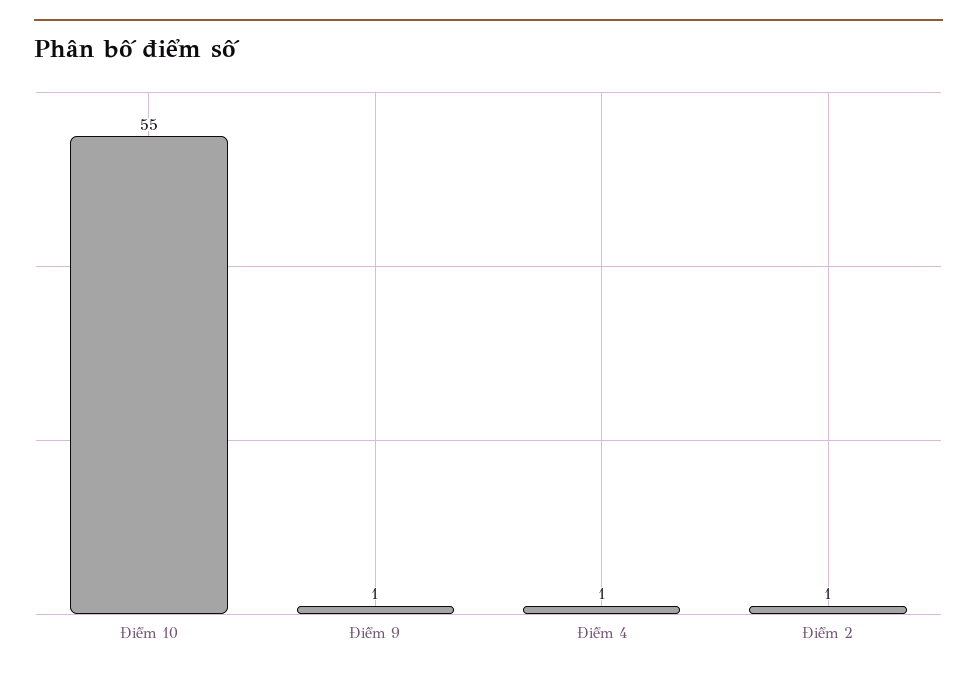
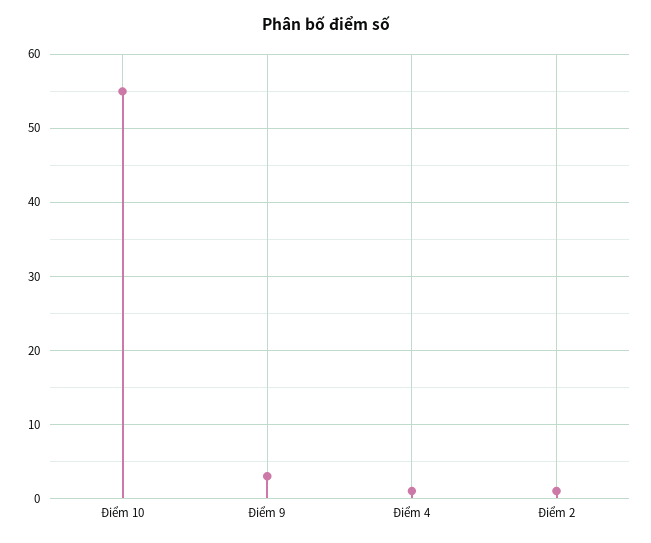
Điểm 9: 1 -> 3

